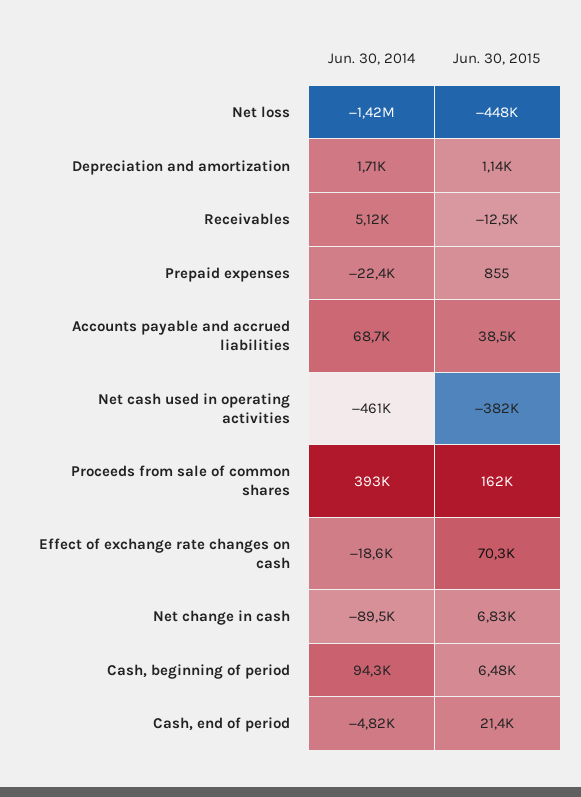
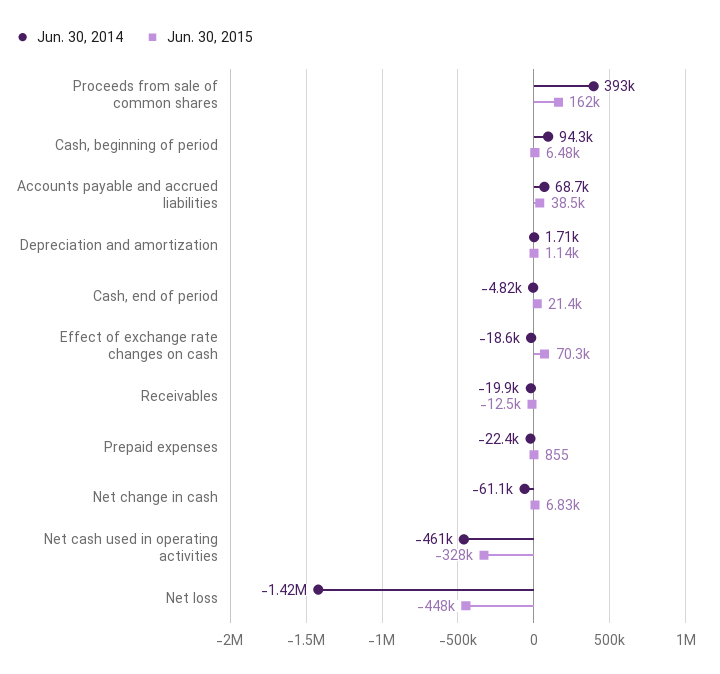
Jun. 30, 2014, Receivables: 5120 -> -19900
Jun. 30, 2015, Net cash used in operating activities: -382000 -> -328000
Jun. 30, 2014, Net change in cash: -89500 -> -61100

